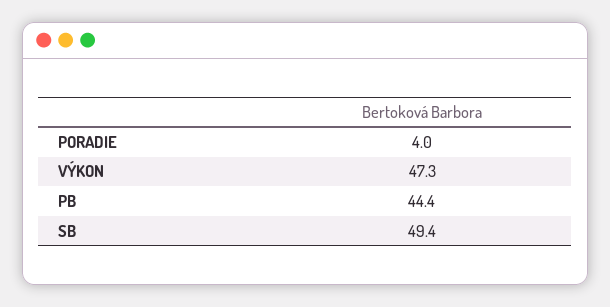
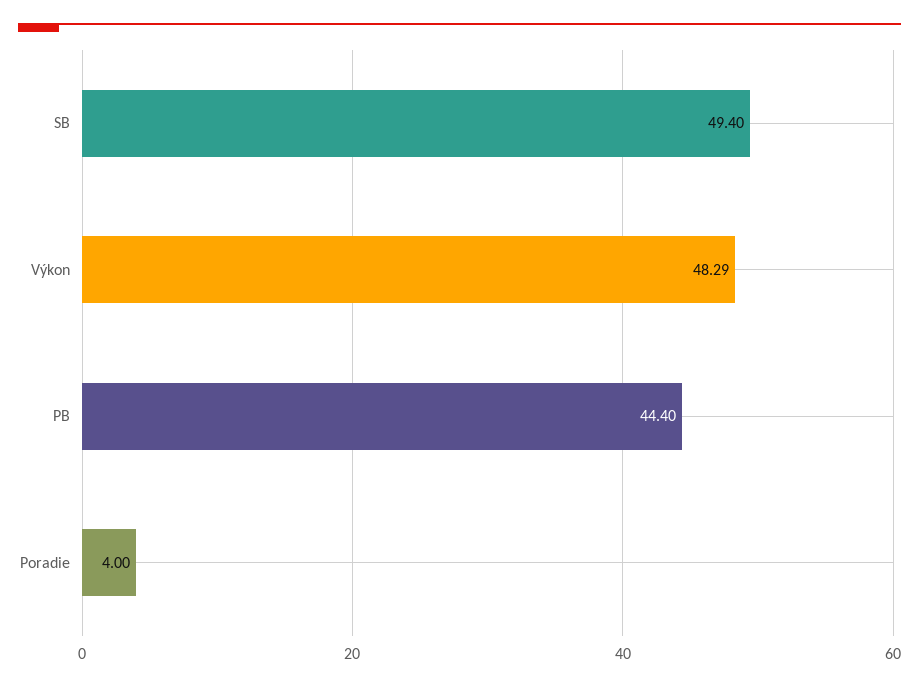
VÝKON: 47.3 -> 48.29

